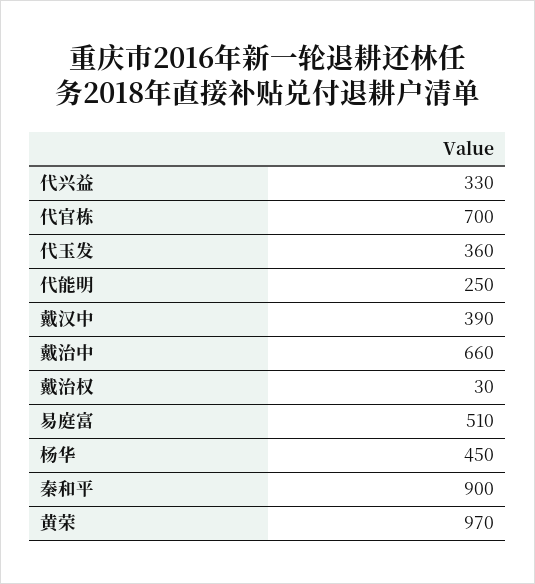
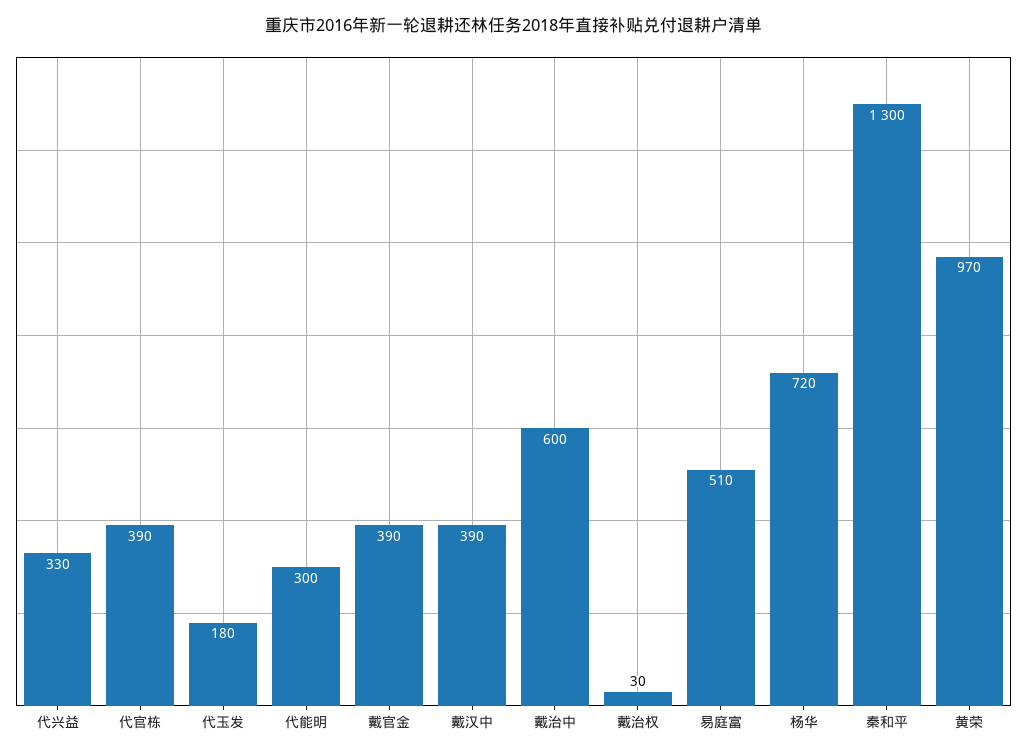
代官栋: 700 -> 390
代玉发: 360 -> 180
代能明: 250 -> 300
戴治中: 660 -> 600
杨华: 450 -> 720
秦和平: 900 -> 1300
戴官金: none -> 390

